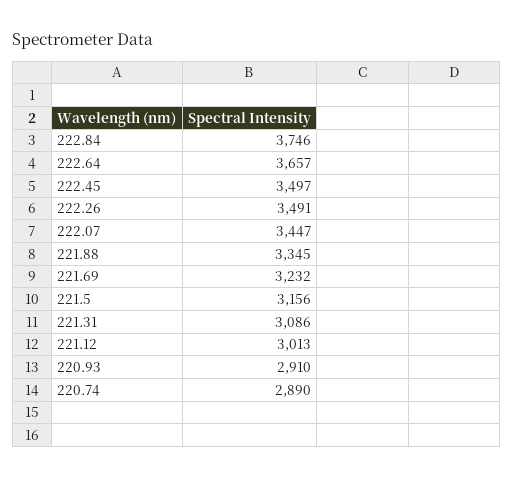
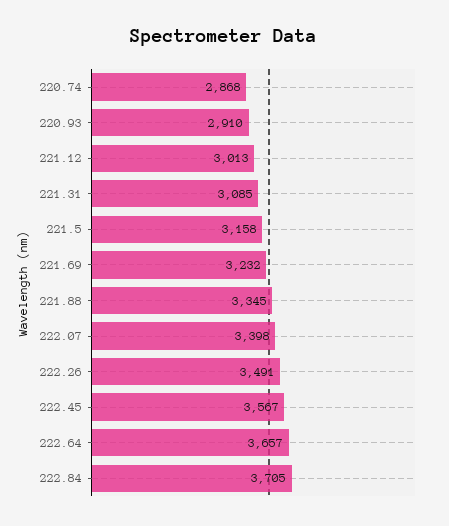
222.84: 3746 -> 3705
222.45: 3497 -> 3567
222.07: 3447 -> 3398
221.5: 3156 -> 3158
221.31: 3086 -> 3085
220.74: 2890 -> 2868

